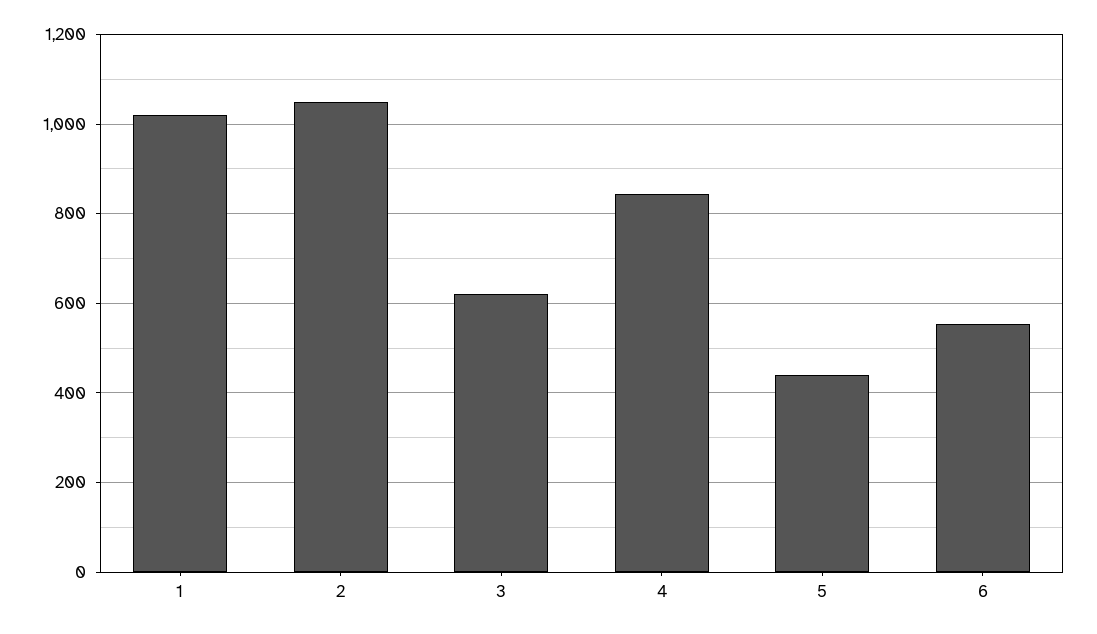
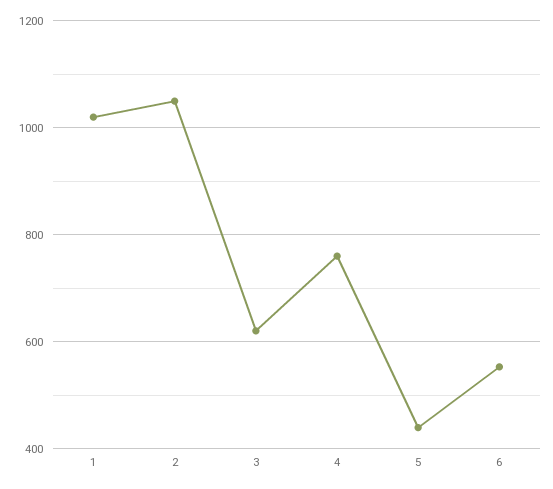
4: 840 -> 760

